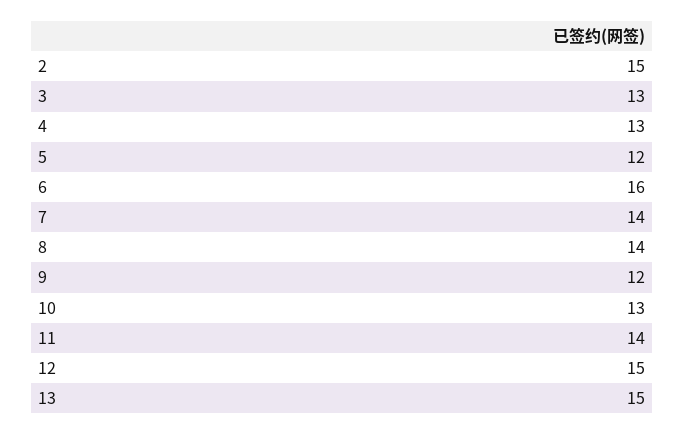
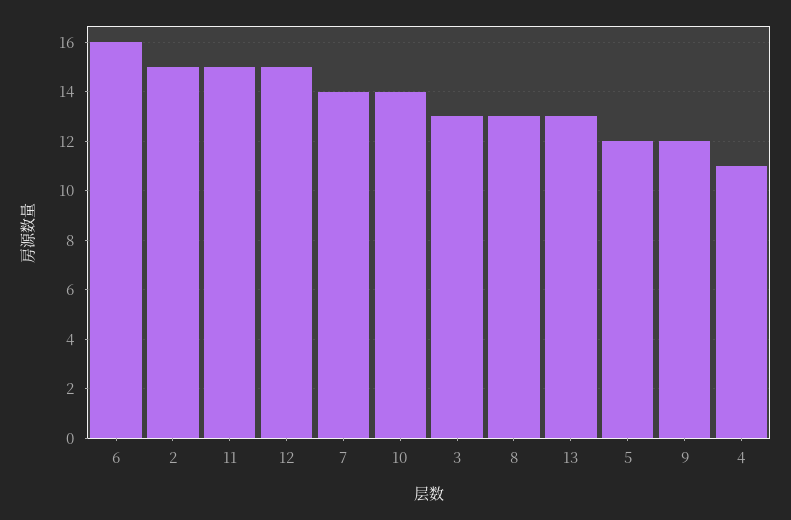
4: 13 -> 11
8: 14 -> 13
10: 13 -> 14
11: 14 -> 15
13: 15 -> 13

